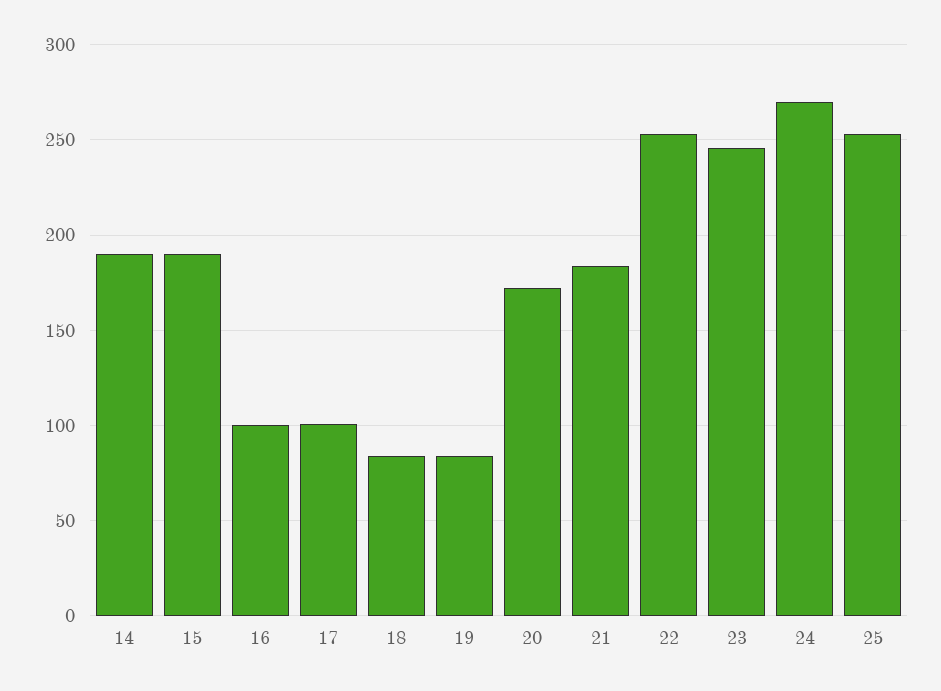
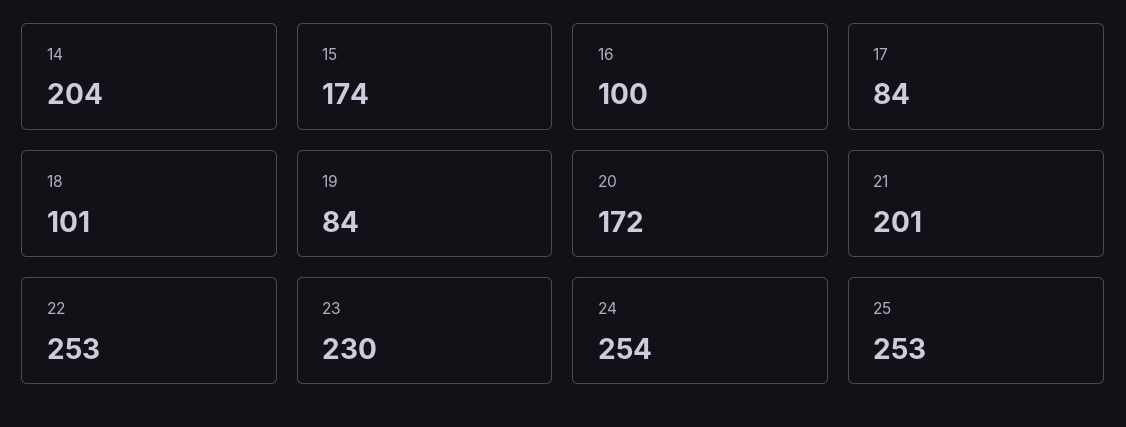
14: 190 -> 204
15: 190 -> 174
17: 100 -> 84
18: 85 -> 101
21: 185 -> 201
23: 245 -> 230
24: 270 -> 254

